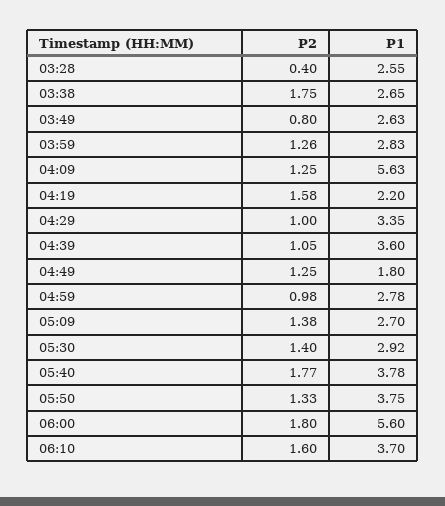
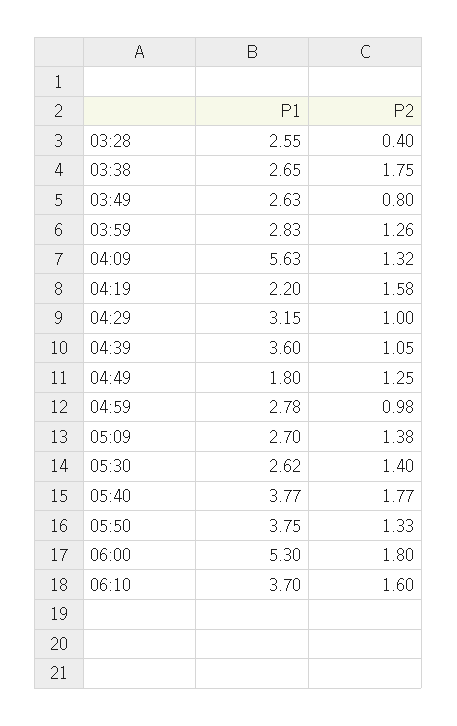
P2, 04:09: 1.25 -> 1.32
P1, 04:29: 3.35 -> 3.15
P1, 05:30: 2.92 -> 2.62
P1, 05:40: 3.78 -> 3.77
P1, 06:00: 5.6 -> 5.3

